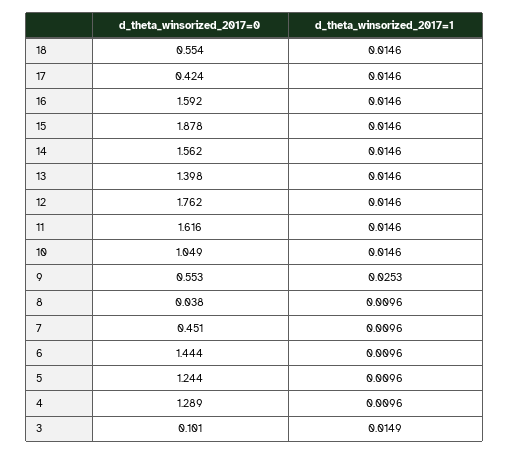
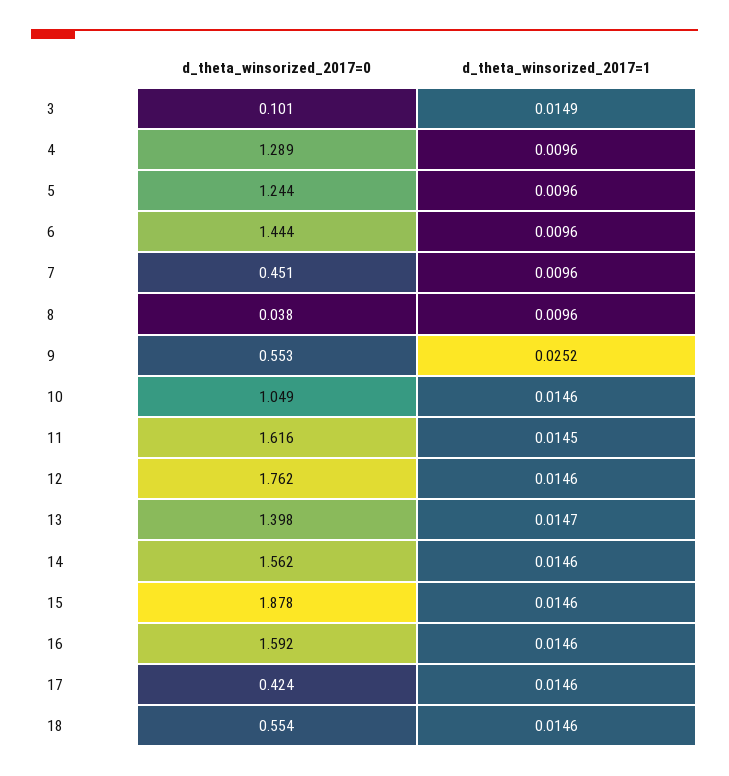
d_theta_winsorized_2017=1, 13: 0.0146 -> 0.0147
d_theta_winsorized_2017=1, 11: 0.0146 -> 0.0145
d_theta_winsorized_2017=1, 9: 0.0253 -> 0.0252

